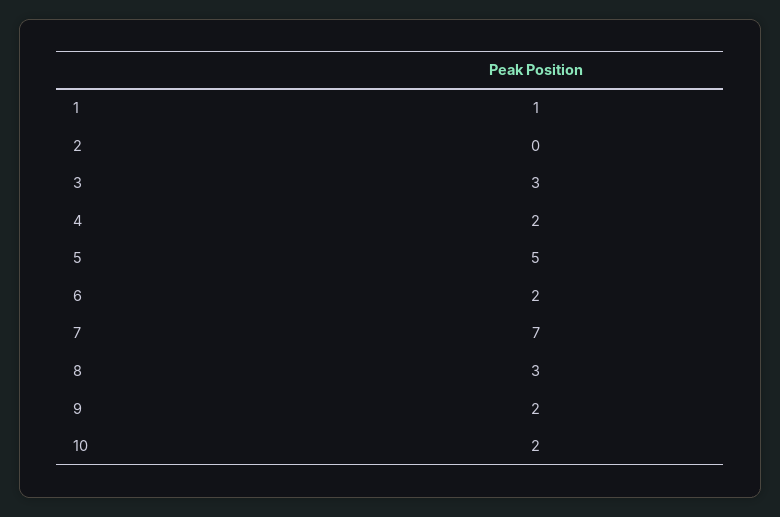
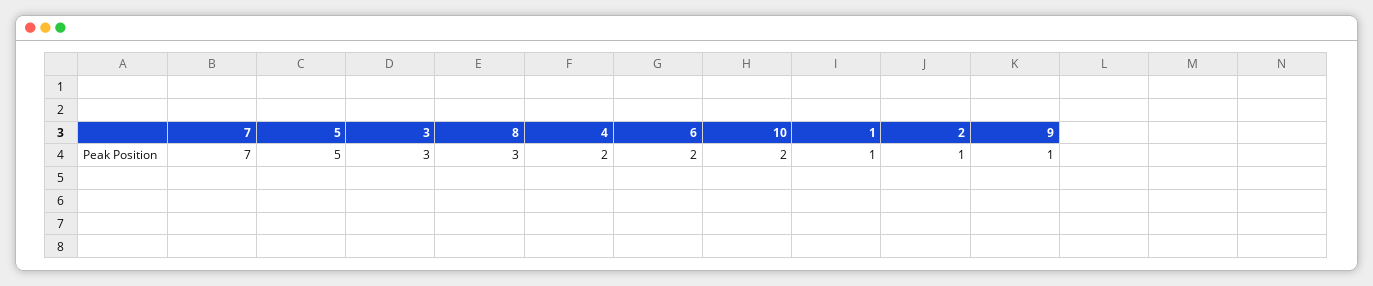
2: 0 -> 1
9: 2 -> 1

